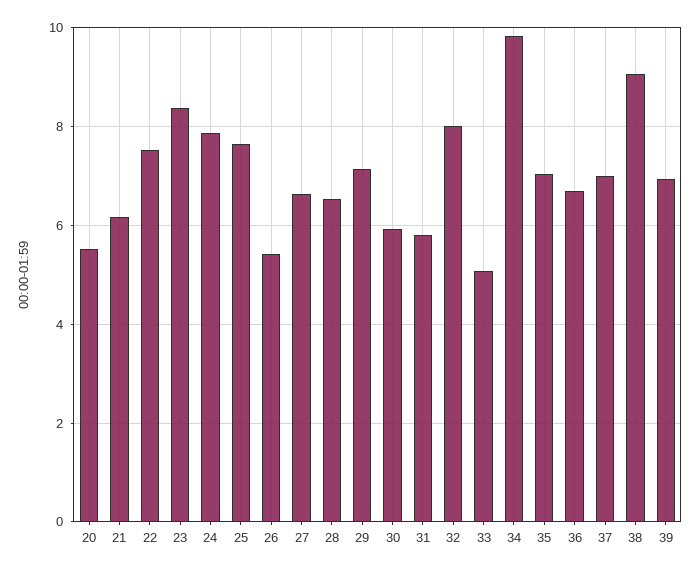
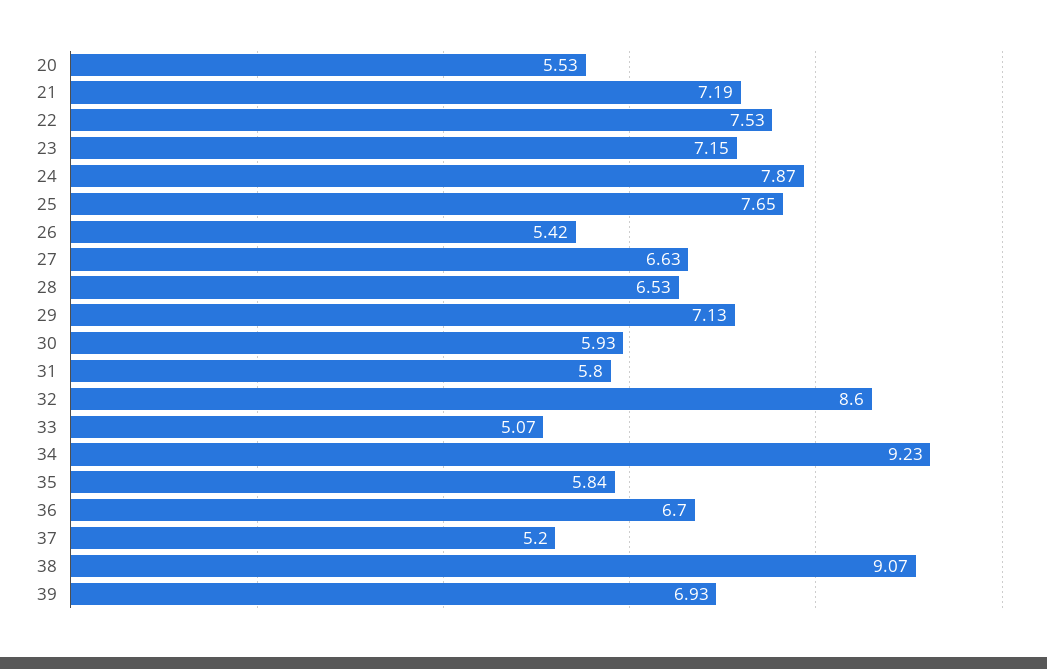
21: 6.2 -> 7.19
23: 8.4 -> 7.15
32: 8 -> 8.6
34: 9.8 -> 9.23
35: 7 -> 5.84
37: 7 -> 5.2

